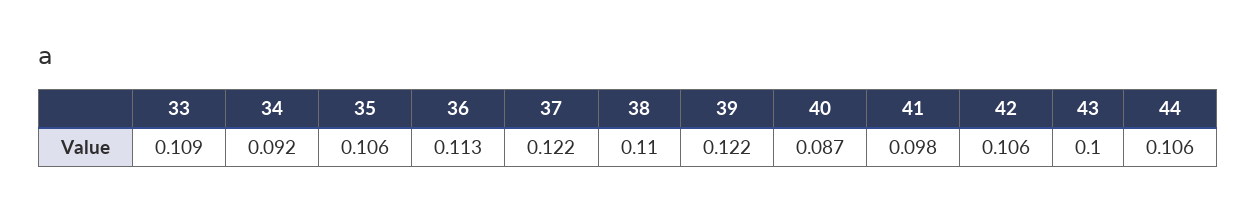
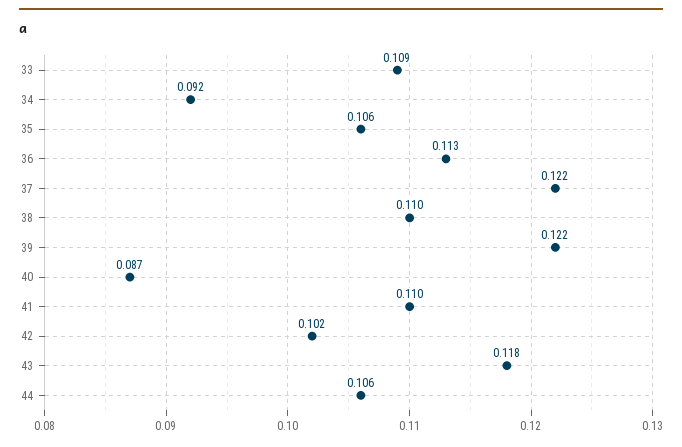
41: 0.098 -> 0.11
42: 0.106 -> 0.102
43: 0.1 -> 0.118

